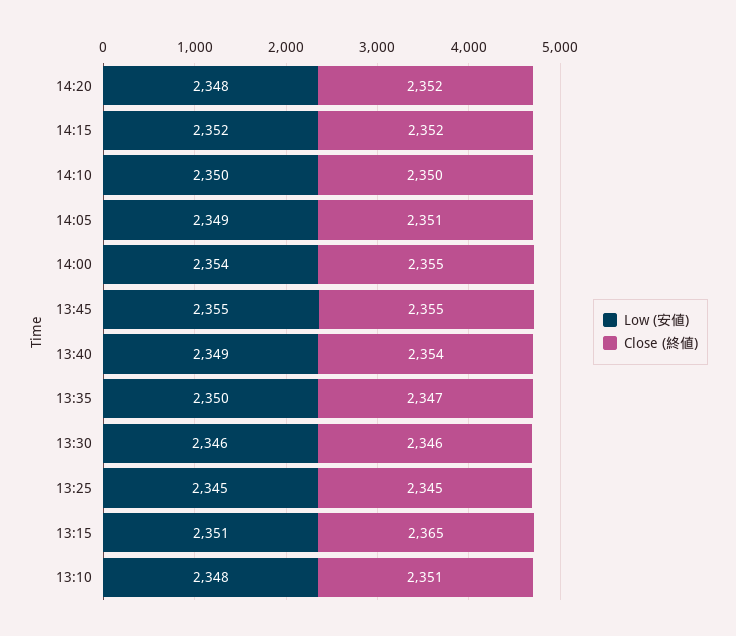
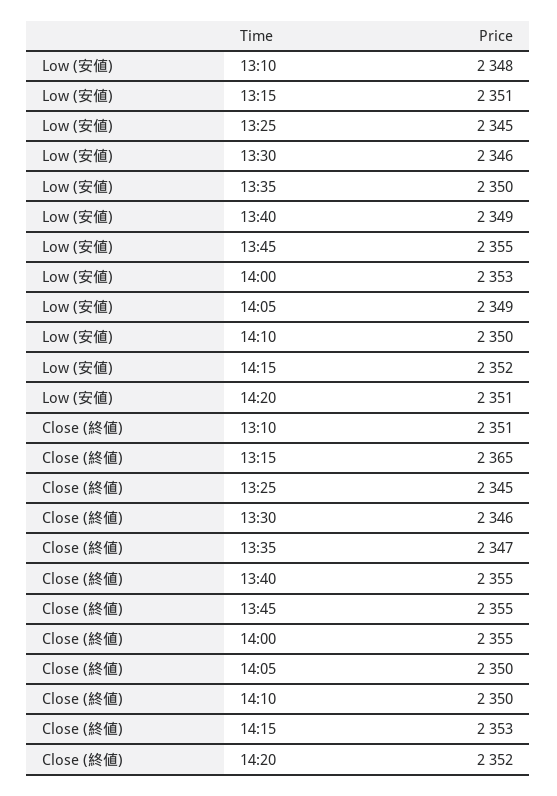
Low (安値), 14:20: 2348 -> 2351
Close (終値), 14:15: 2352 -> 2353
Close (終値), 14:05: 2351 -> 2350
Low (安値), 14:00: 2354 -> 2353
Close (終値), 13:40: 2354 -> 2355

